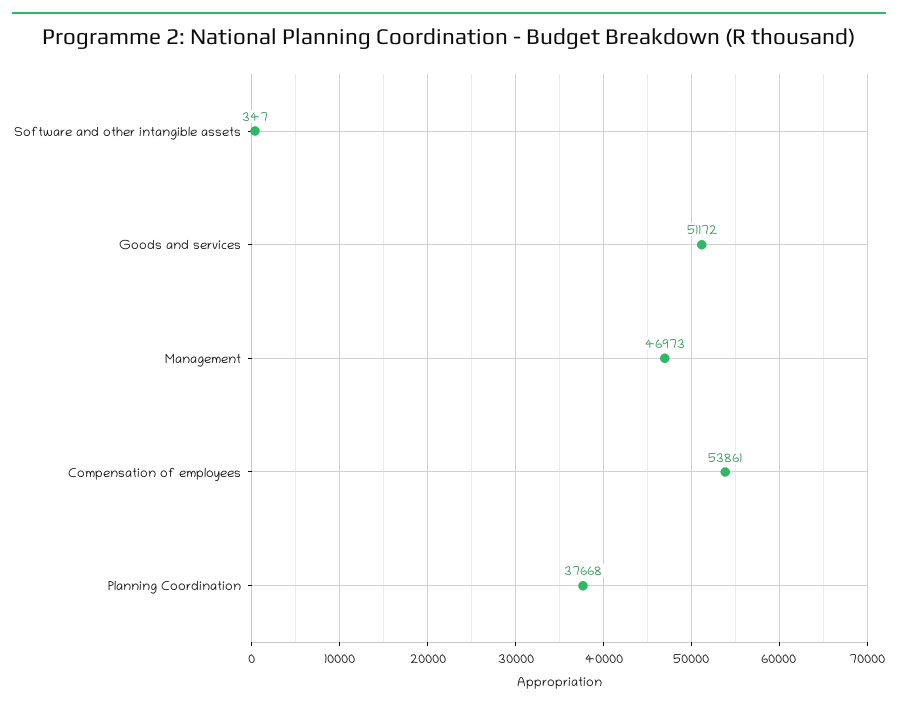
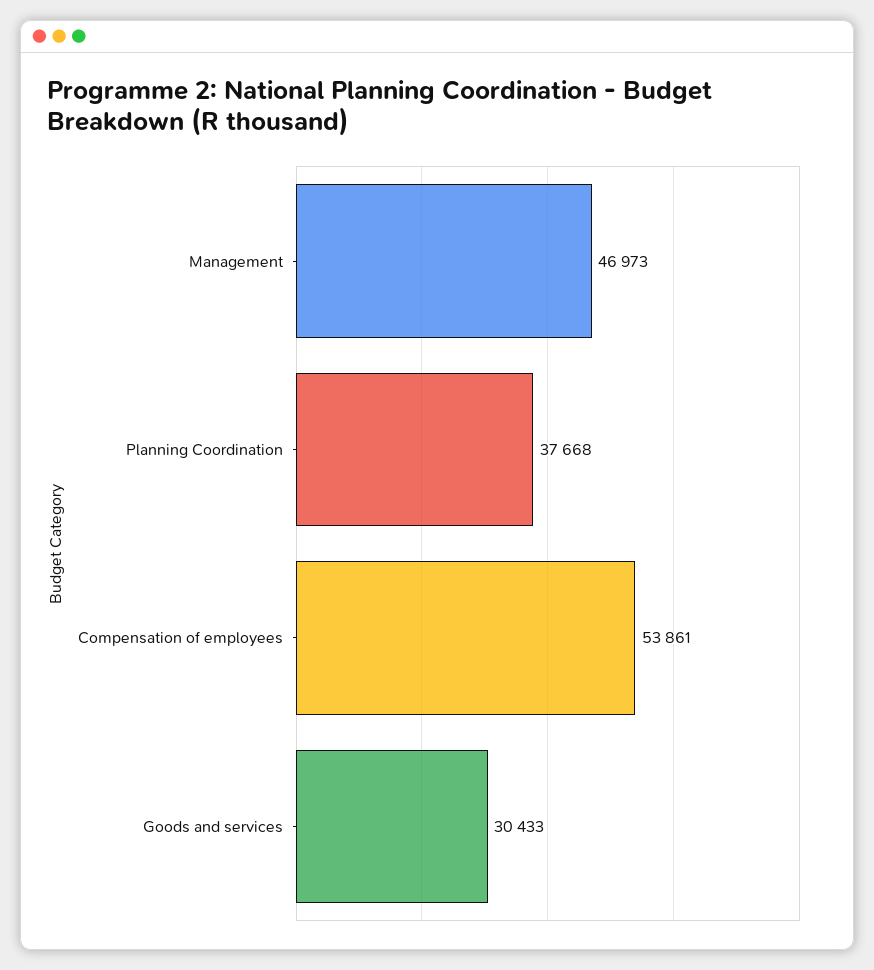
Software and other intangible assets: 347 -> none
Goods and services: 51172 -> 30433

